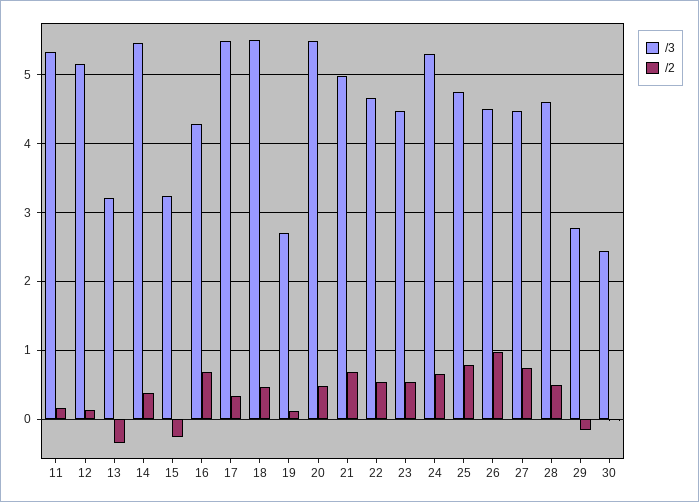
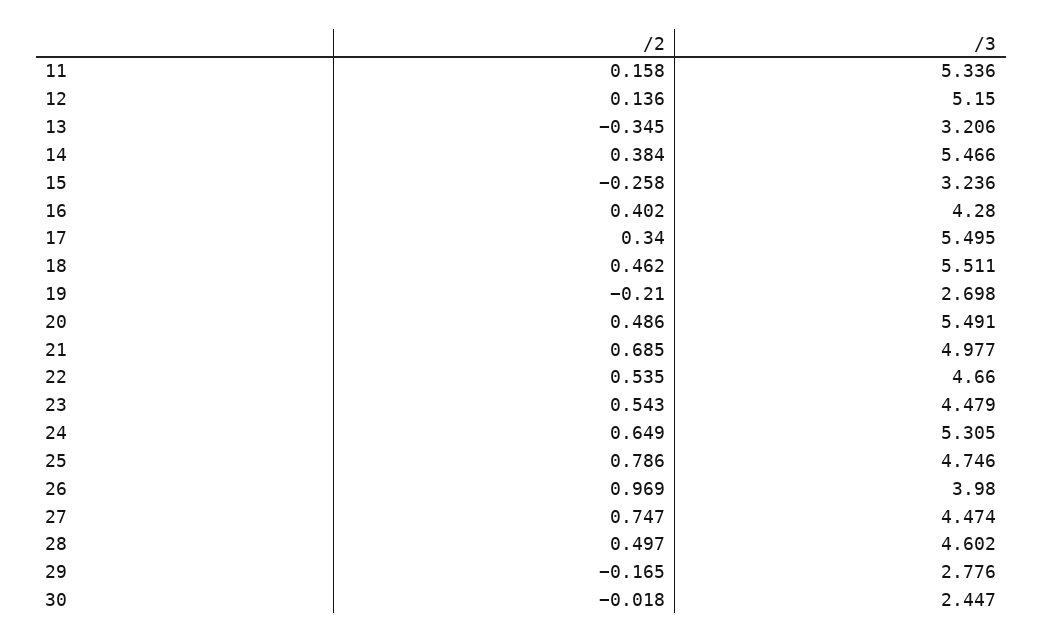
/2, 16: 0.7 -> 0.402
/2, 19: 0.1 -> -0.21
/3, 26: 4.5 -> 3.98

